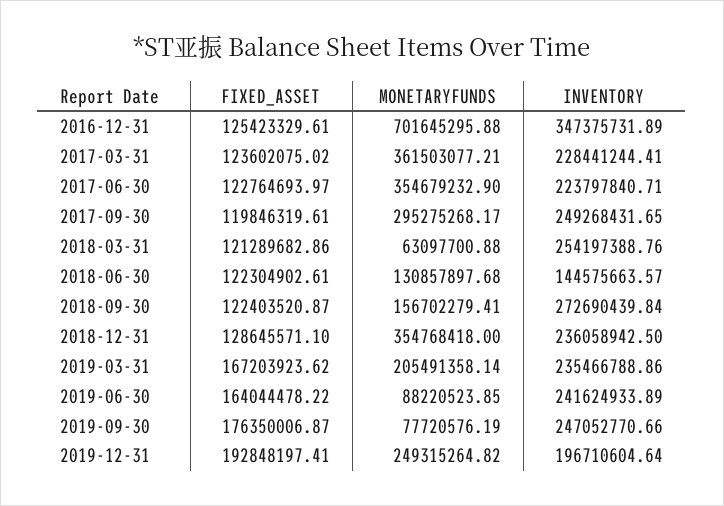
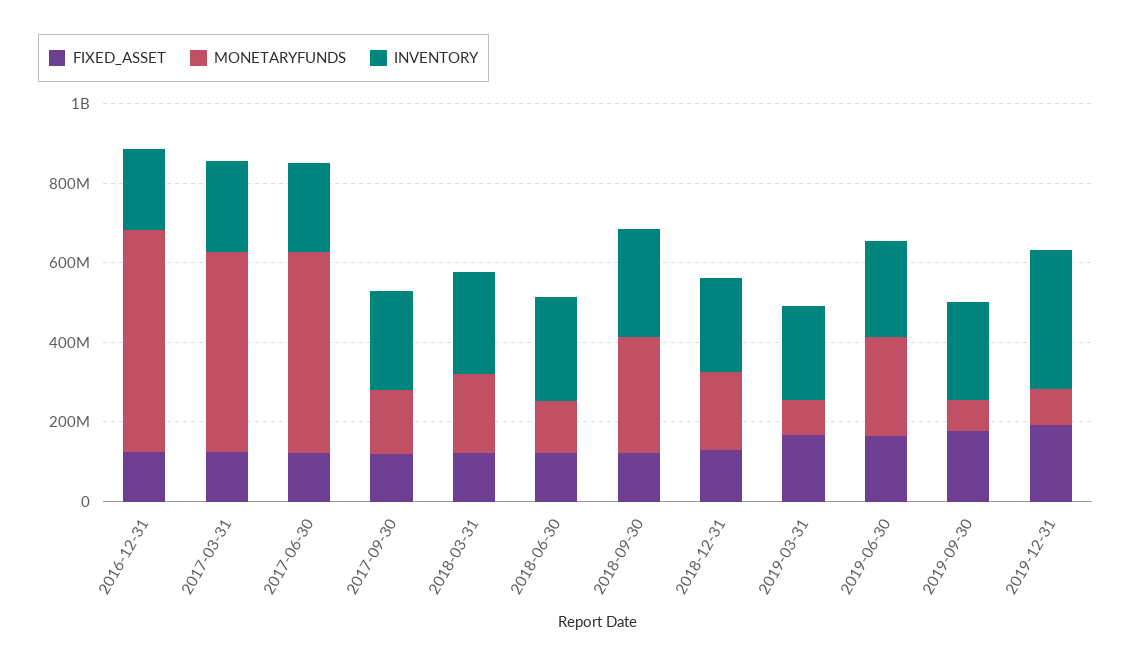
MONETARYFUNDS, 2016-12-31: 701645295.88 -> 550000000
INVENTORY, 2016-12-31: 347375731.89 -> 200000000
MONETARYFUNDS, 2017-03-31: 361503077.21 -> 500000000
MONETARYFUNDS, 2017-06-30: 354679232.9 -> 500000000
MONETARYFUNDS, 2017-09-30: 295275268.17 -> 150000000
MONETARYFUNDS, 2018-03-31: 63097700.88 -> 200000000
INVENTORY, 2018-06-30: 144575663.57 -> 250000000
MONETARYFUNDS, 2018-09-30: 156702279.41 -> 300000000
MONETARYFUNDS, 2018-12-31: 354768418 -> 200000000
MONETARYFUNDS, 2019-03-31: 205491358.14 -> 100000000
MONETARYFUNDS, 2019-06-30: 88220523.85 -> 250000000
MONETARYFUNDS, 2019-12-31: 249315264.82 -> 100000000
INVENTORY, 2019-12-31: 196710604.64 -> 350000000

